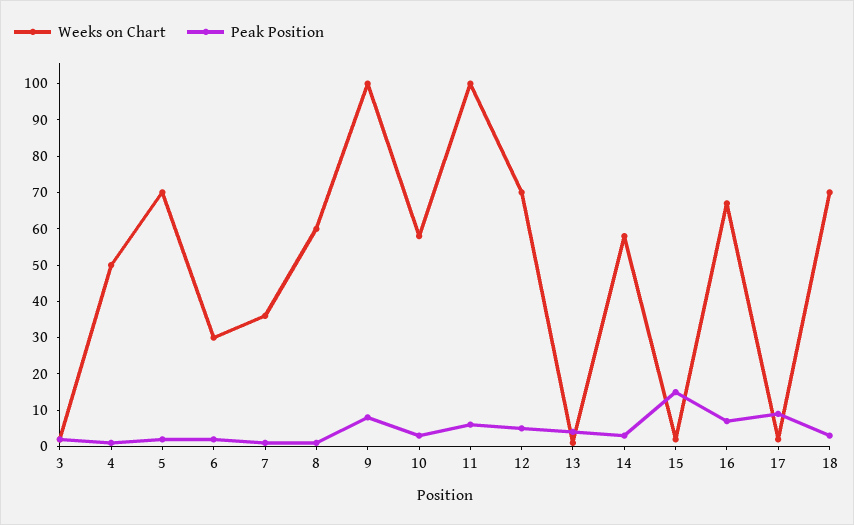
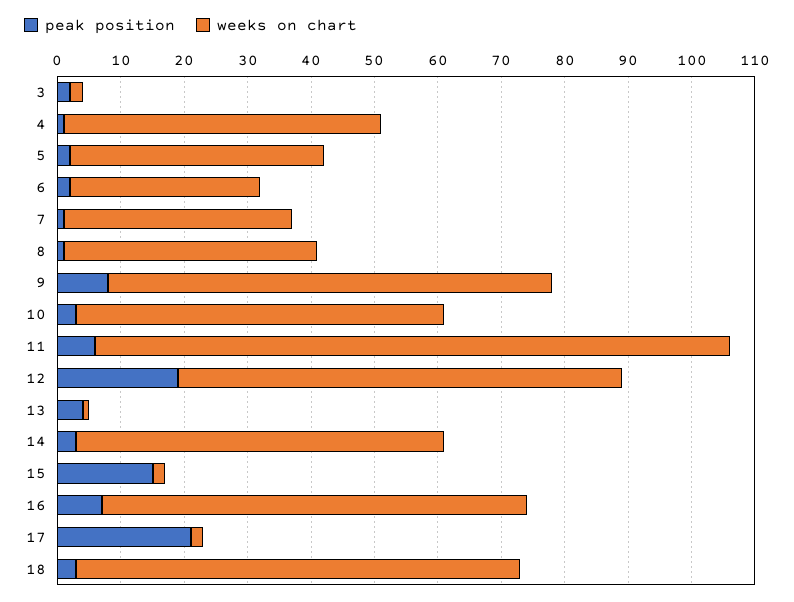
Weeks on Chart, 5: 70 -> 40
Weeks on Chart, 8: 60 -> 40
Weeks on Chart, 9: 100 -> 70
Peak Position, 12: 5 -> 20
Peak Position, 17: 10 -> 20

